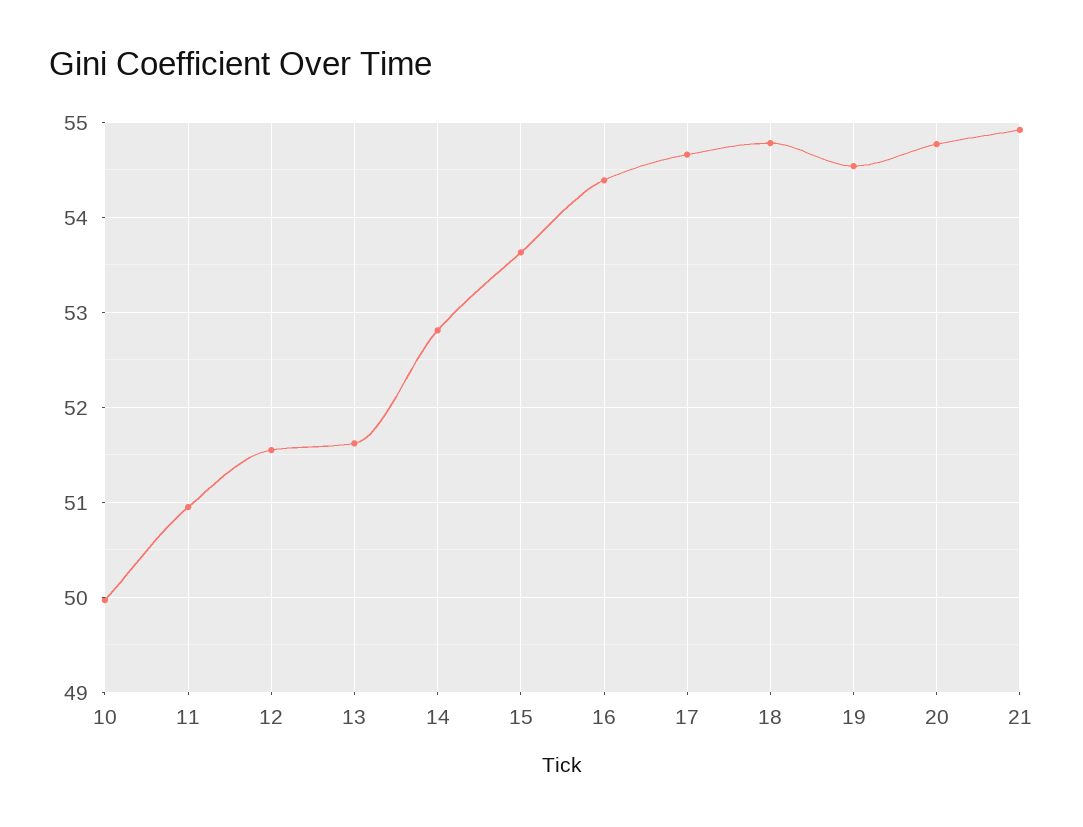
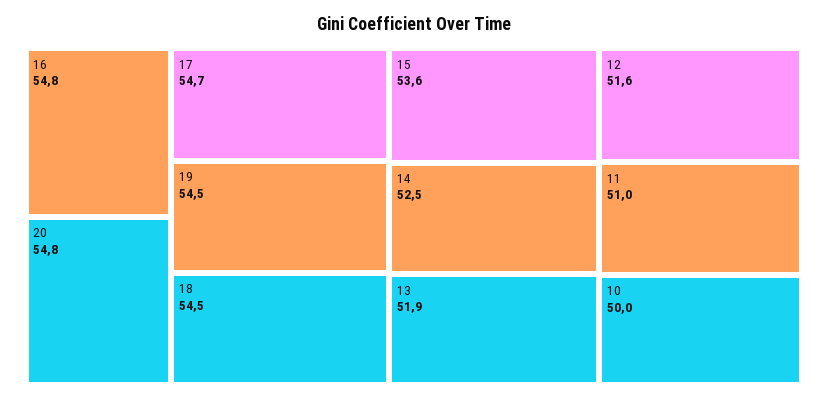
13: 51.6 -> 51.9
14: 52.8 -> 52.5
16: 54.4 -> 54.8
18: 54.8 -> 54.5
21: 54.9 -> none

